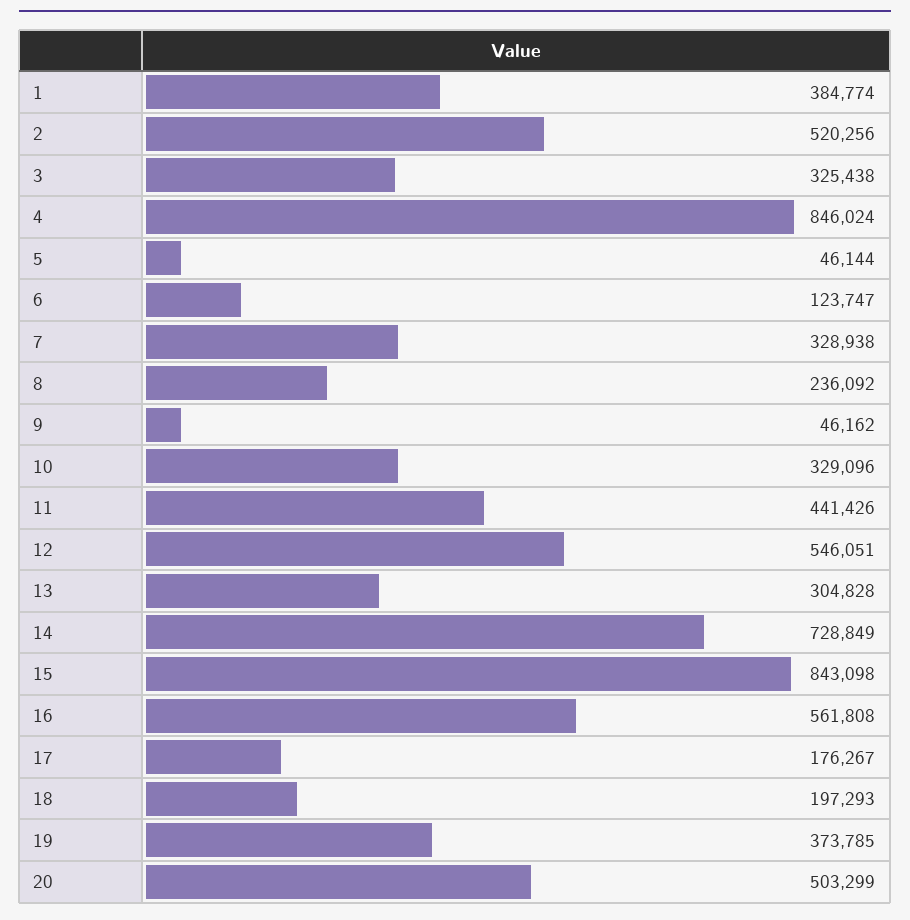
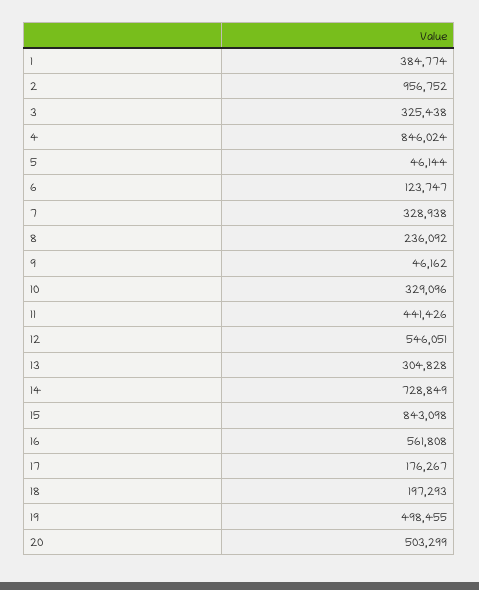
2: 520256 -> 956752
19: 373785 -> 498455

